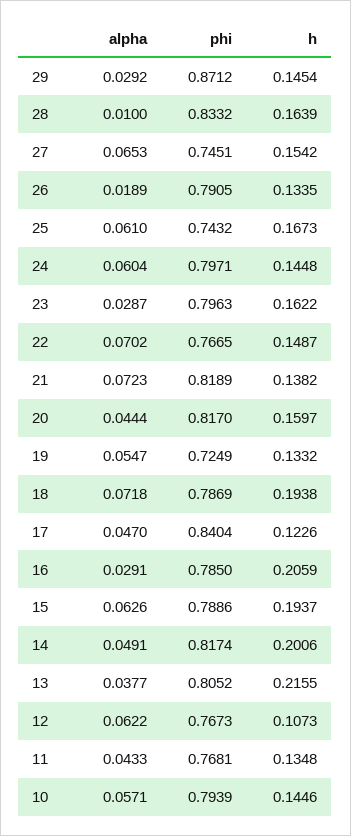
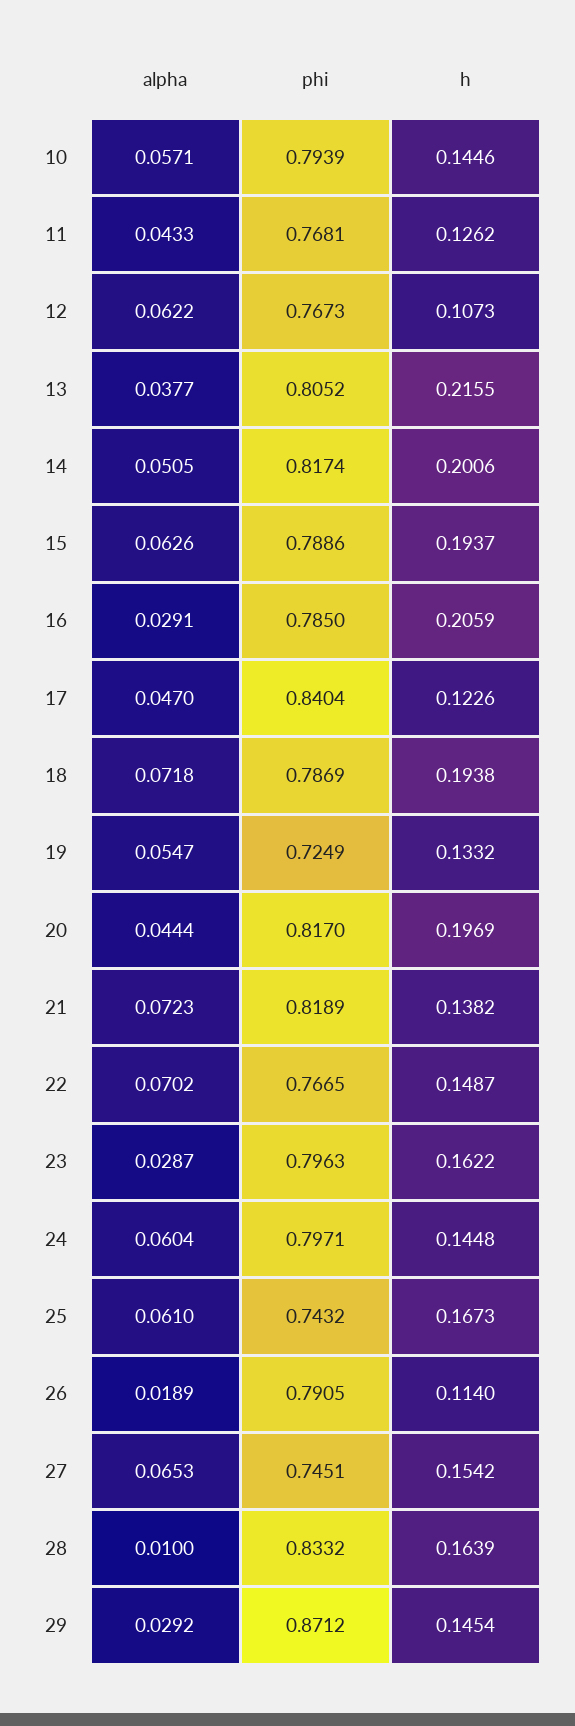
h, 26: 0.1335 -> 0.114
h, 20: 0.1597 -> 0.1969
alpha, 14: 0.0491 -> 0.0505
h, 11: 0.1348 -> 0.1262

